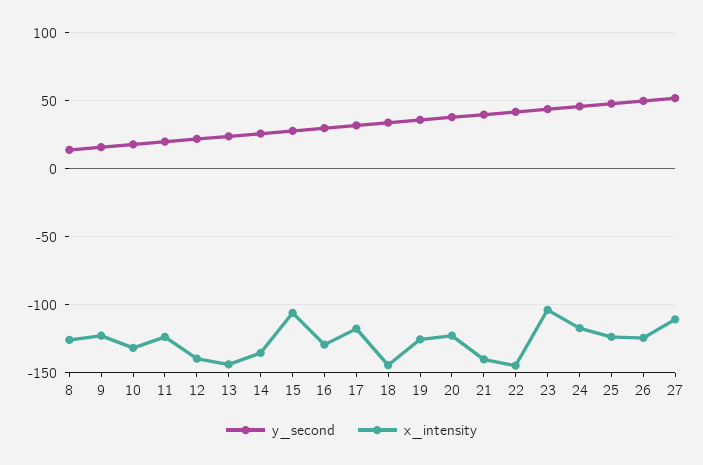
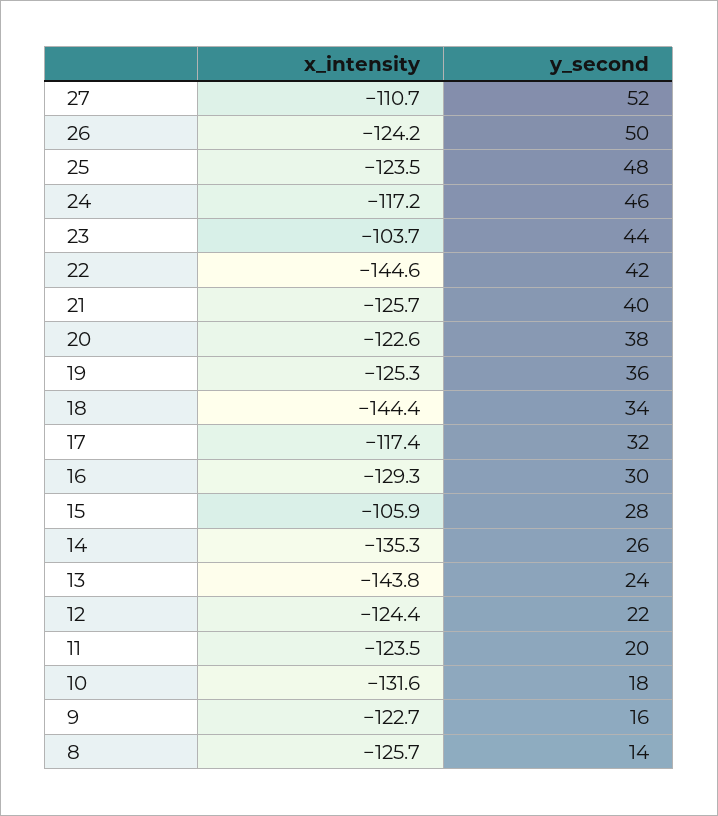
x_intensity, 12: -140 -> -124.4
x_intensity, 21: -140 -> -125.7

